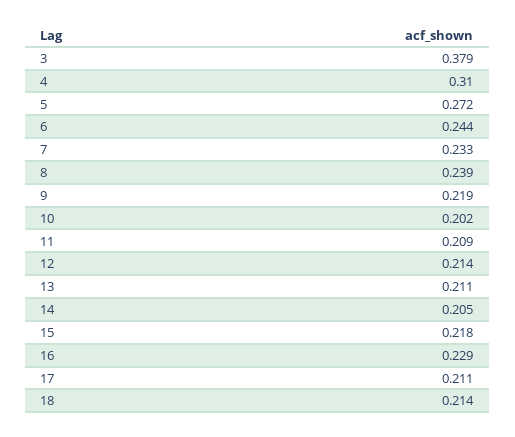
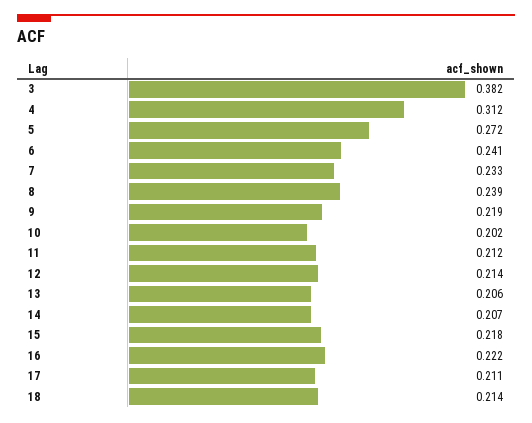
3: 0.379 -> 0.382
4: 0.31 -> 0.312
6: 0.244 -> 0.241
11: 0.209 -> 0.212
13: 0.211 -> 0.206
14: 0.205 -> 0.207
16: 0.229 -> 0.222

